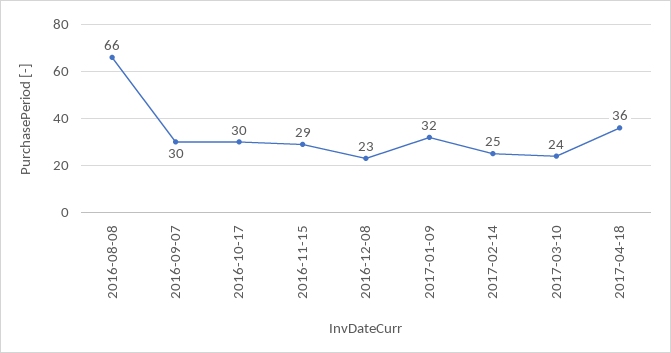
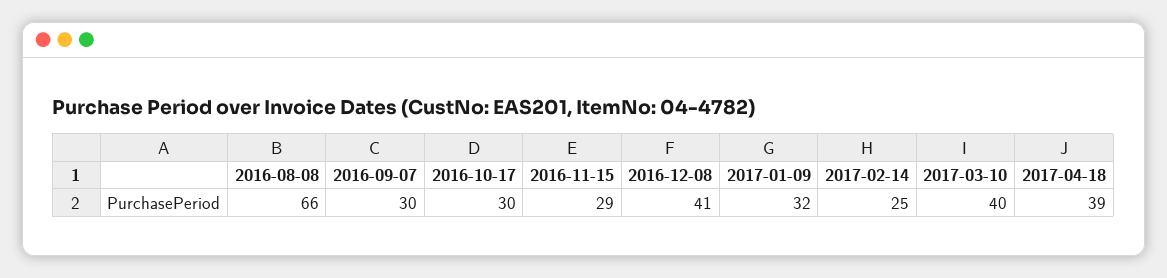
2016-12-08: 23 -> 41
2017-03-10: 24 -> 40
2017-04-18: 36 -> 39

